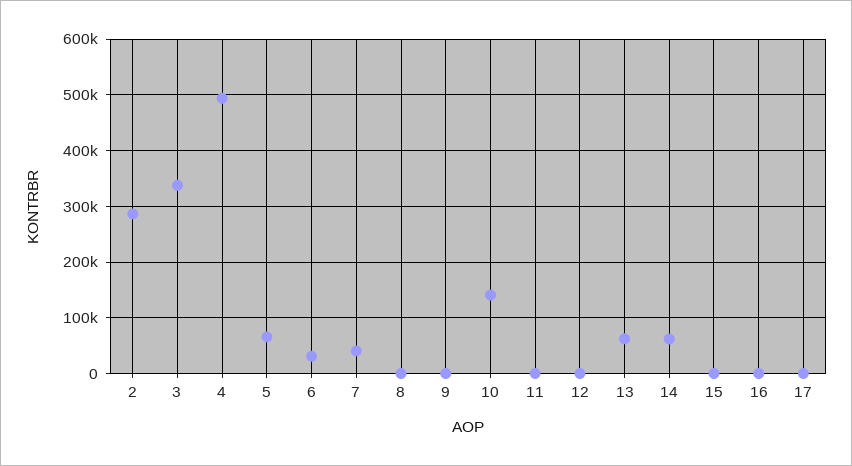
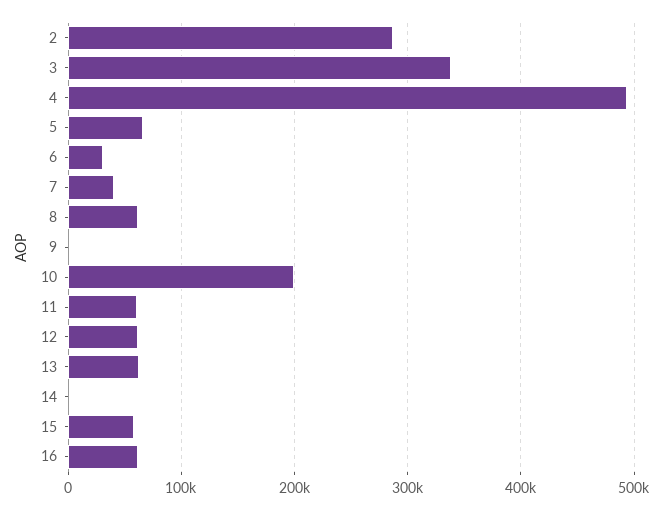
8: 0 -> 60000
10: 140000 -> 200000
11: 0 -> 60000
12: 0 -> 60000
14: 60000 -> 0
15: 0 -> 60000
16: 0 -> 60000
17: 0 -> none

